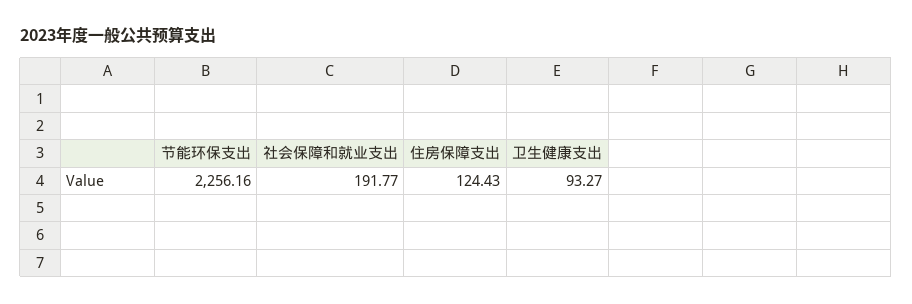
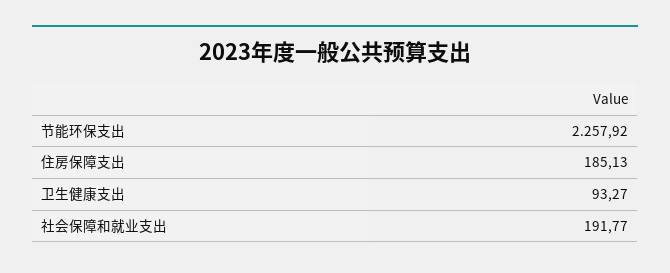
节能环保支出: 2256.16 -> 2257.92
住房保障支出: 124.43 -> 185.13

